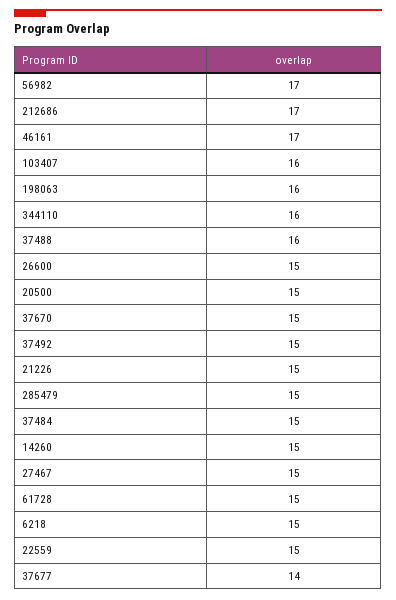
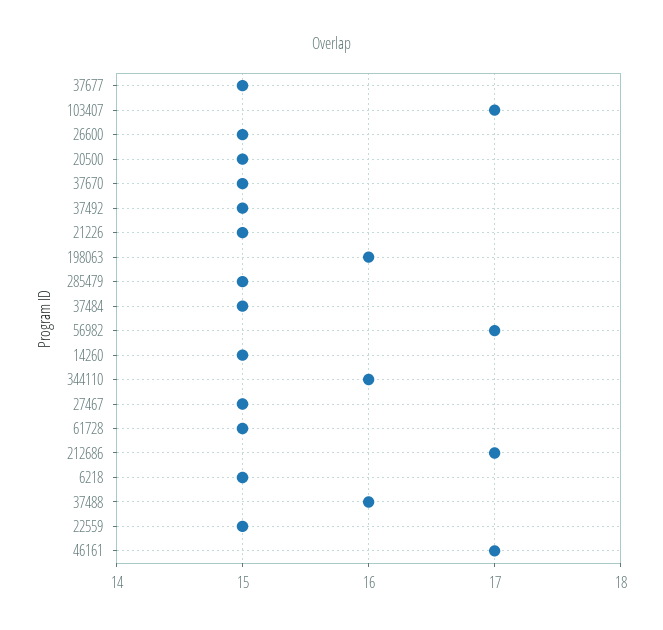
103407: 16 -> 17
37677: 14 -> 15

